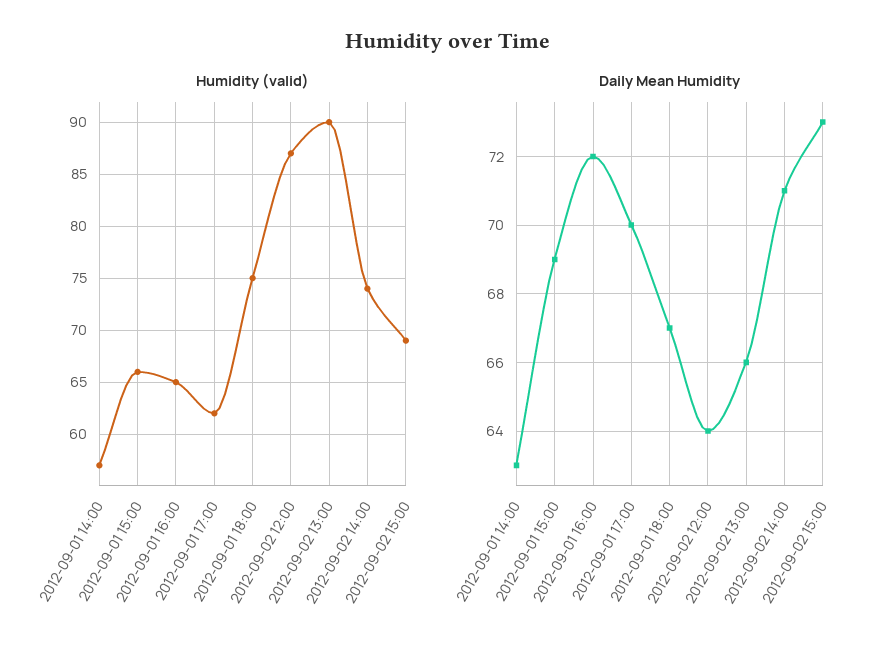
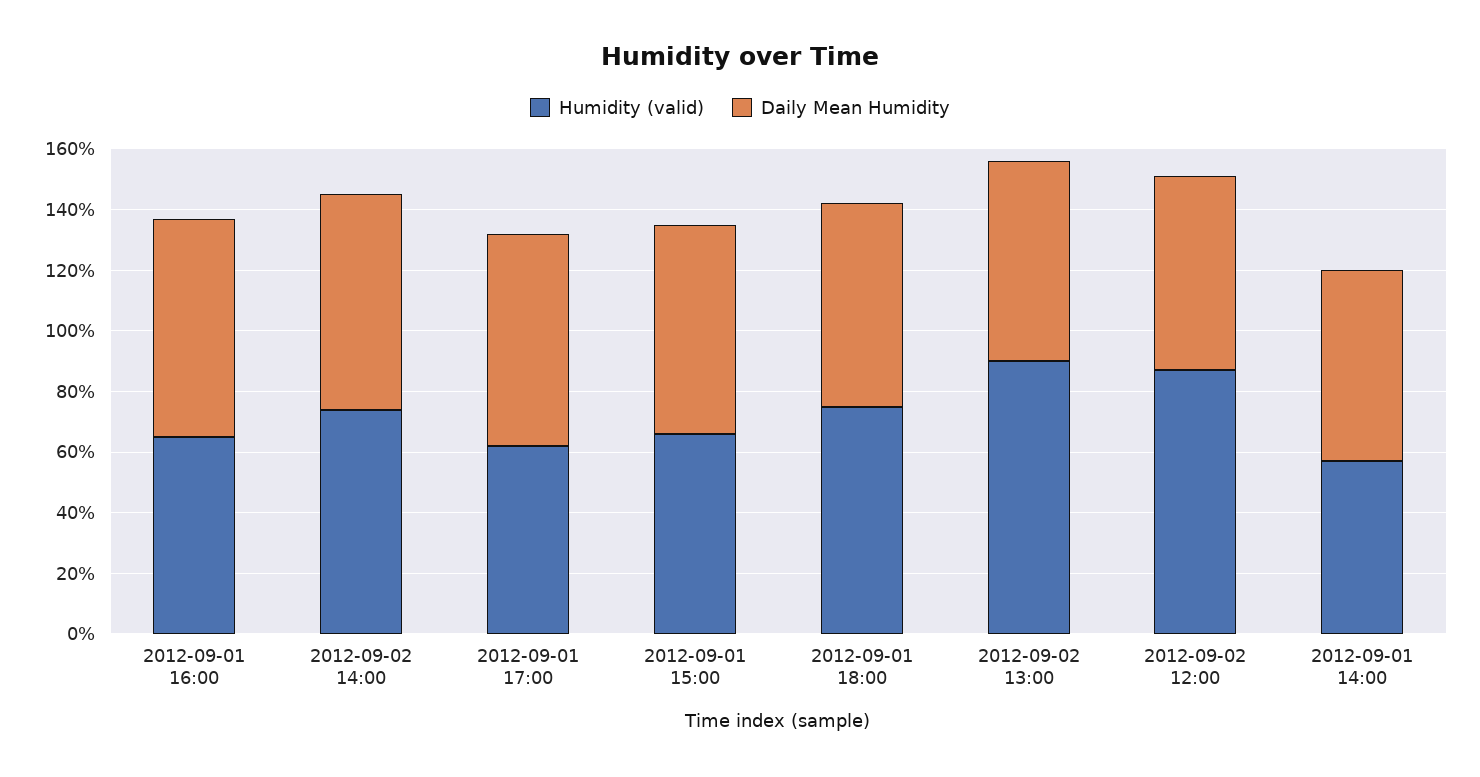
Humidity (valid), 2012-09-02 15:00: 69 -> none
Daily Mean Humidity, 2012-09-02 15:00: 73 -> none

